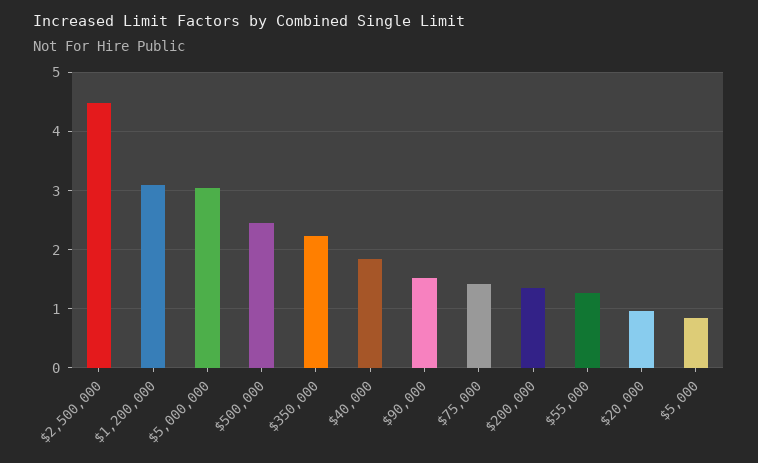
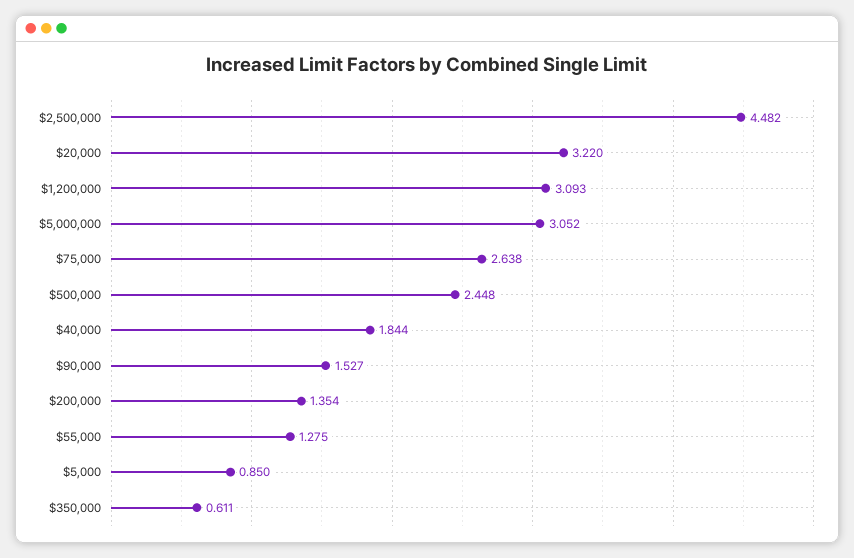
$350,000: 2.2 -> 0.611
$75,000: 1.4 -> 2.638
$20,000: 1 -> 3.22

